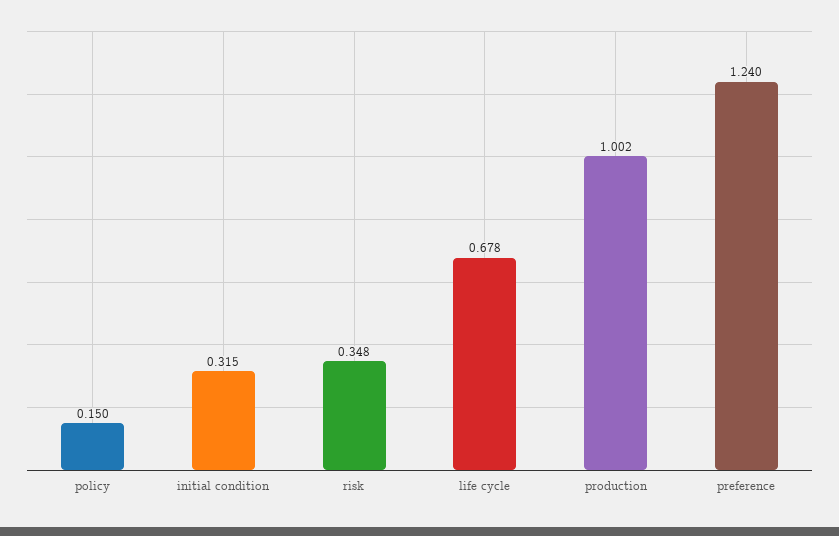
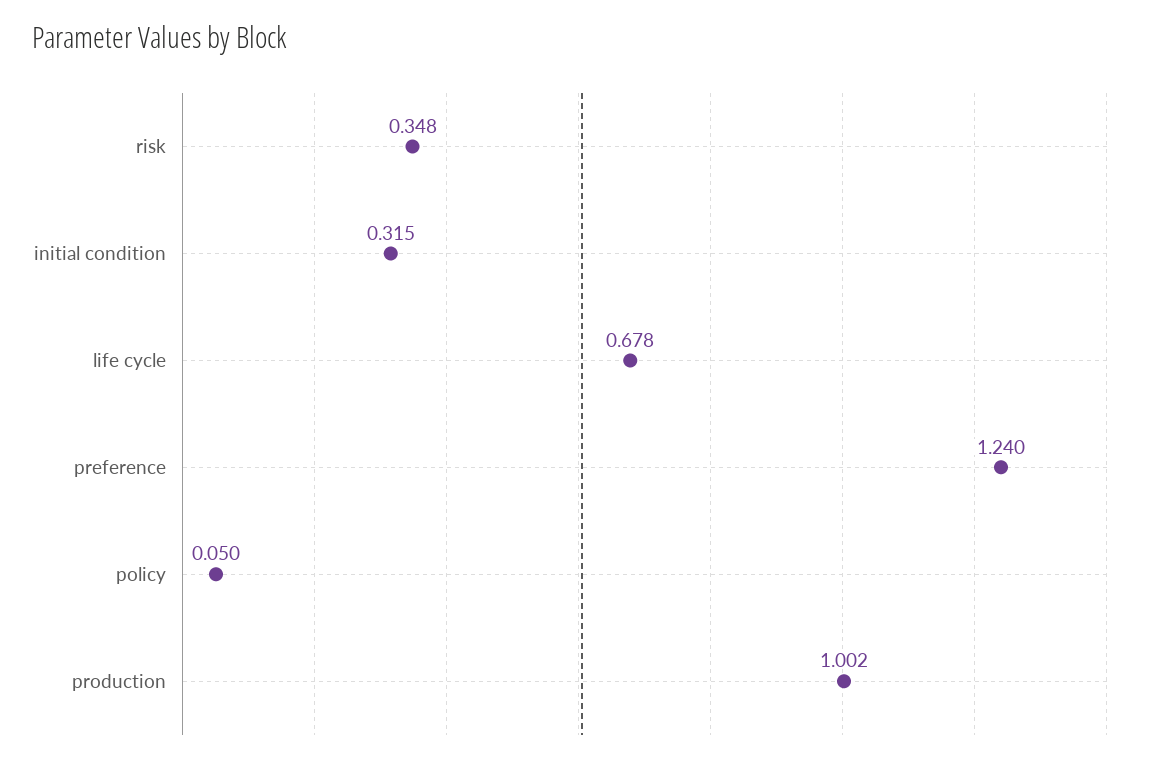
policy: 0.15 -> 0.05

